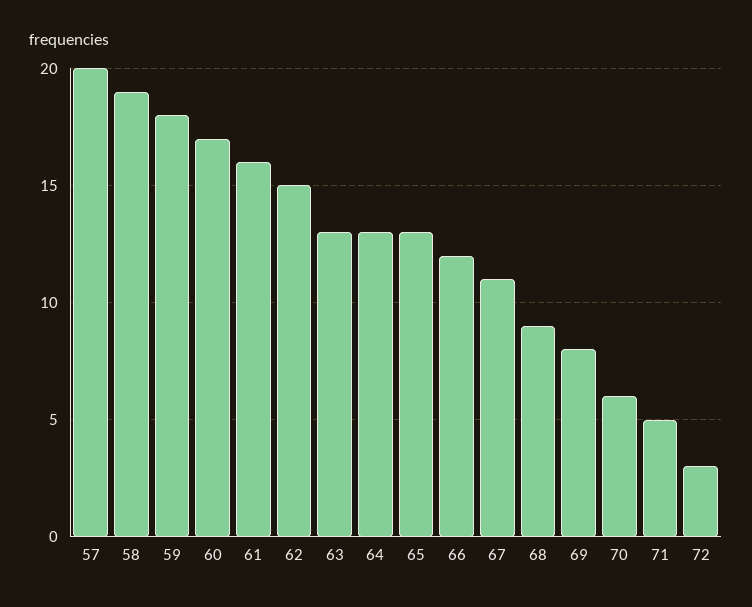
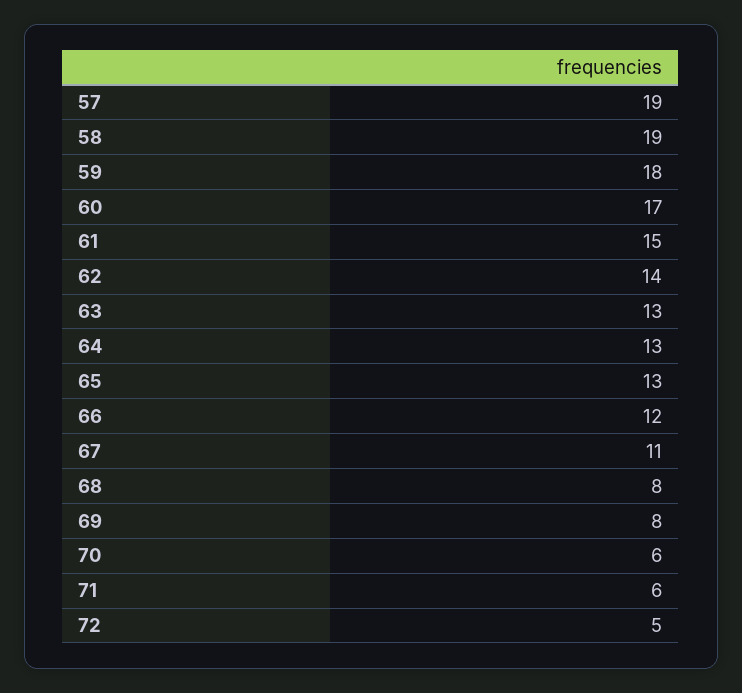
57: 20 -> 19
61: 16 -> 15
62: 15 -> 14
68: 9 -> 8
71: 5 -> 6
72: 3 -> 5

